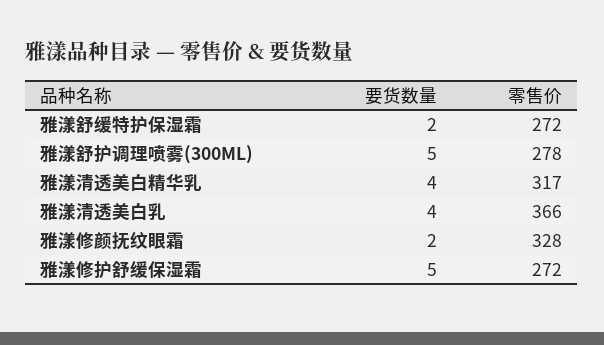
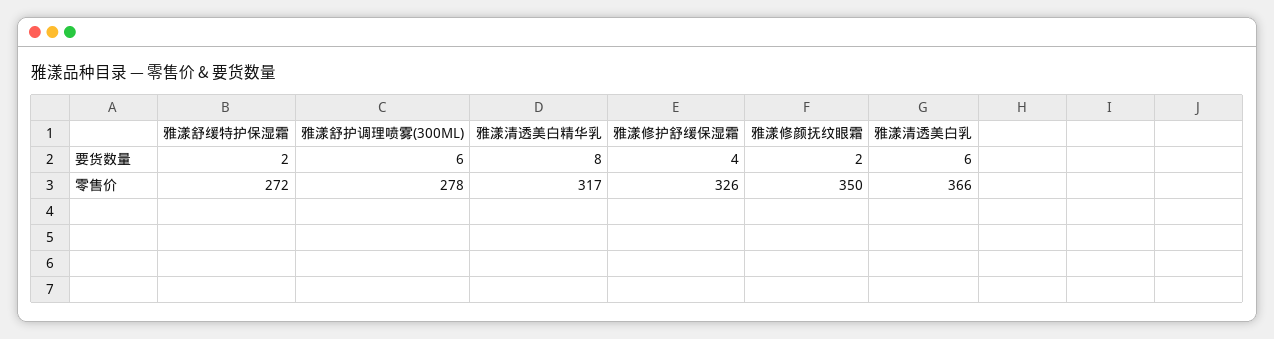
要货数量, 雅漾舒护调理喷雾(300ML): 5 -> 6
要货数量, 雅漾清透美白精华乳: 4 -> 8
要货数量, 雅漾清透美白乳: 4 -> 6
零售价, 雅漾修颜抚纹眼霜: 328 -> 350
要货数量, 雅漾修护舒缓保湿霜: 5 -> 4
零售价, 雅漾修护舒缓保湿霜: 272 -> 326

